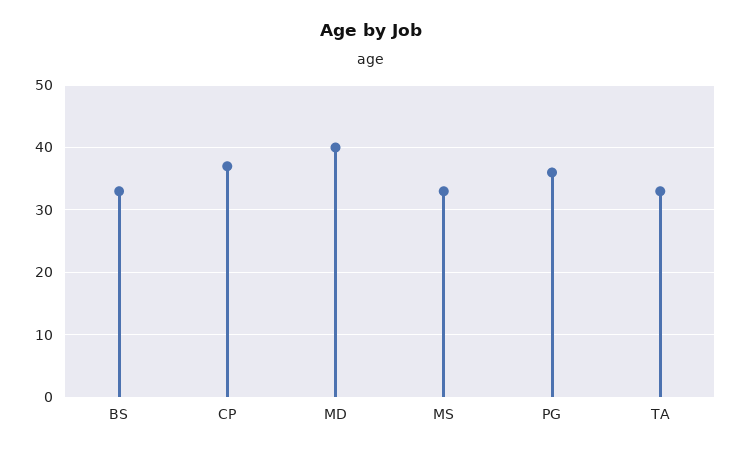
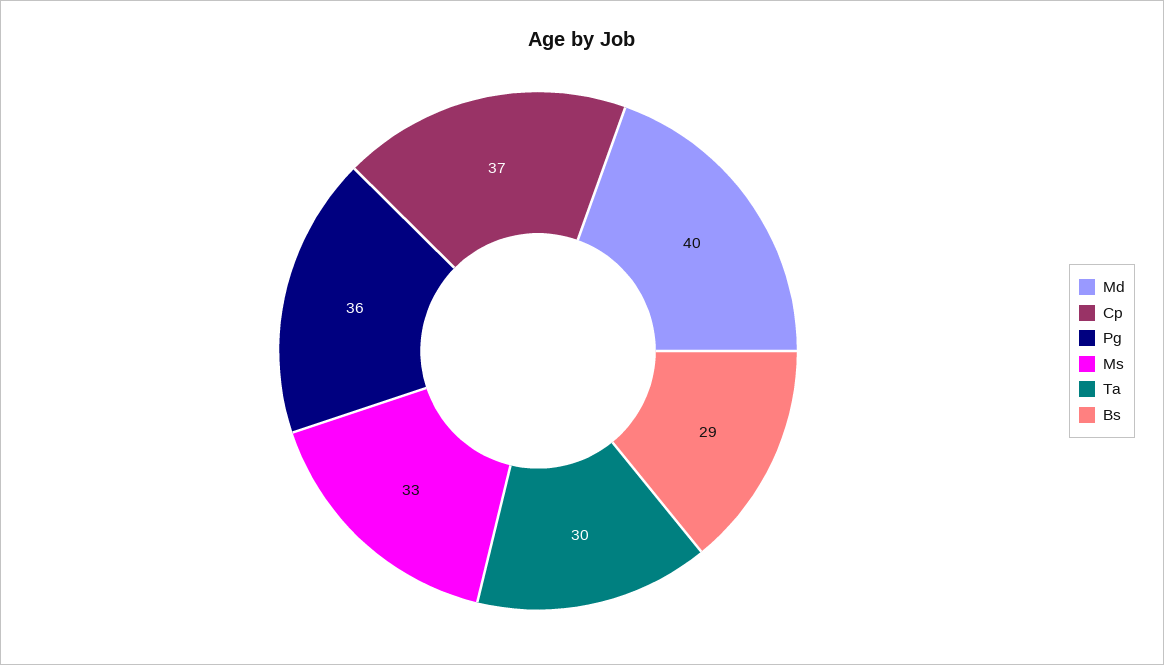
BS: 33 -> 29
TA: 33 -> 30

